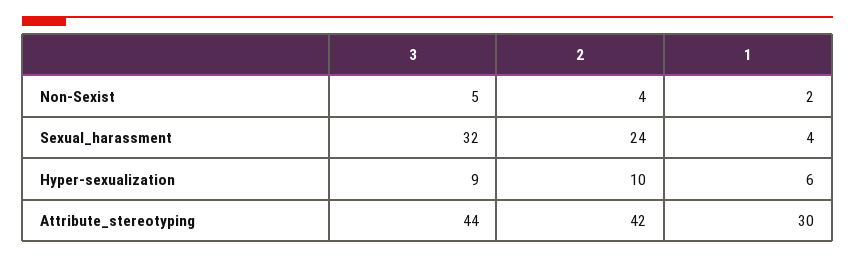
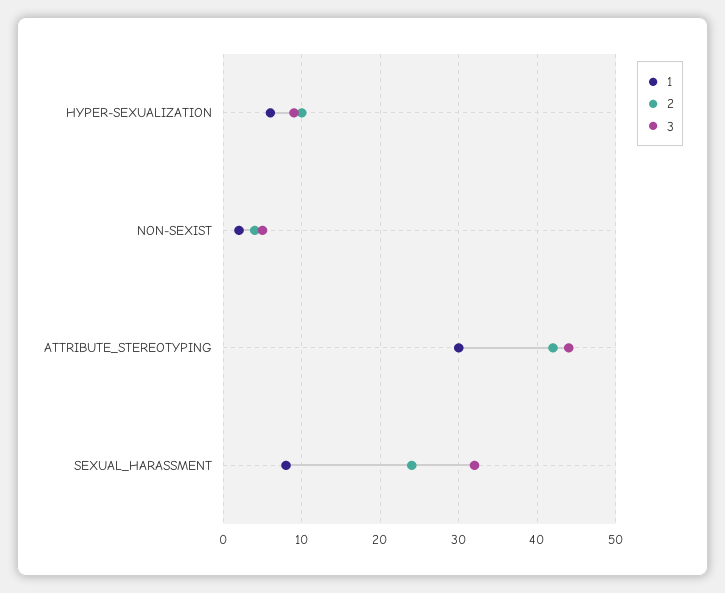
1, Sexual_harassment: 4 -> 8

